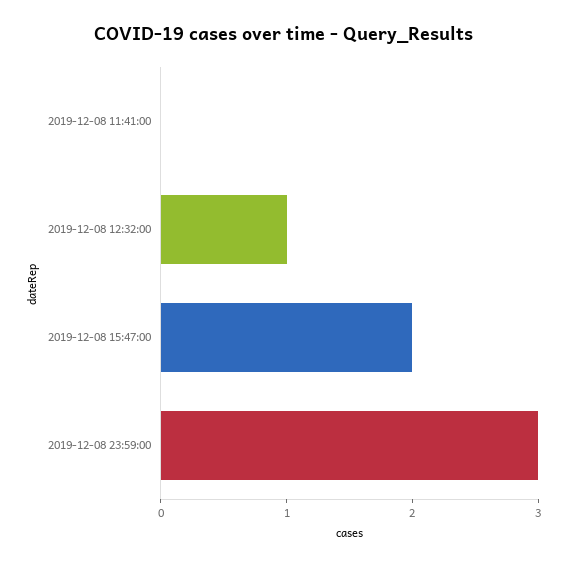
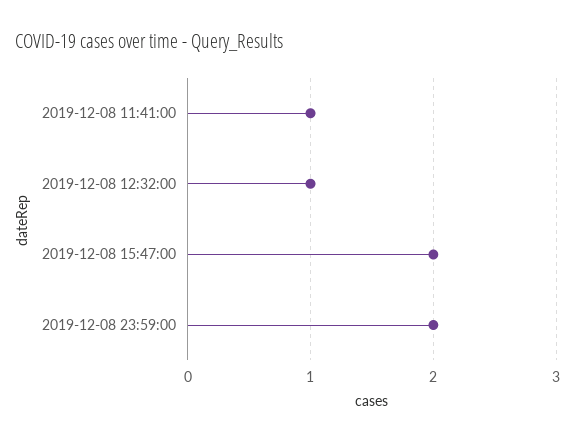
2019-12-08 11:41:00: 0 -> 1
2019-12-08 23:59:00: 3 -> 2

